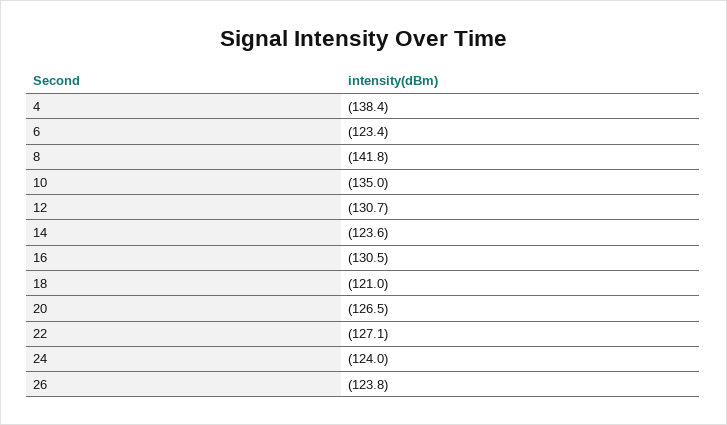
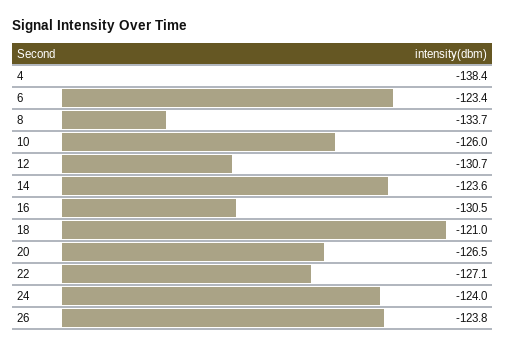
8: -141.8 -> -133.7
10: -135 -> -126

